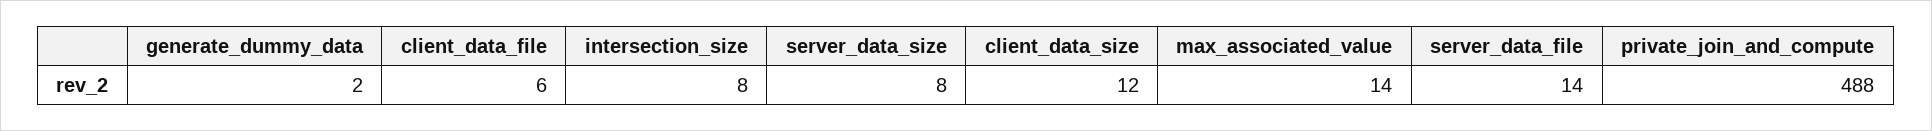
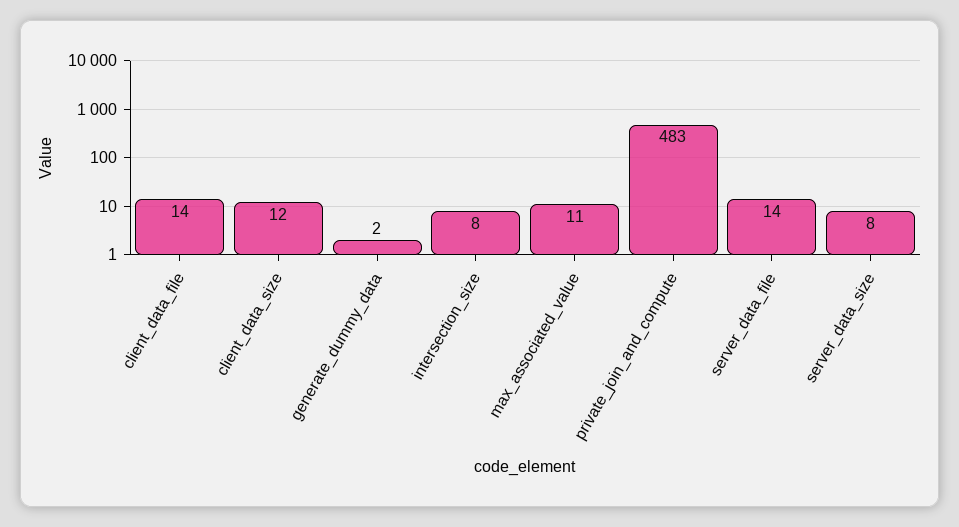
client_data_file: 6 -> 14
max_associated_value: 14 -> 11
private_join_and_compute: 488 -> 483

